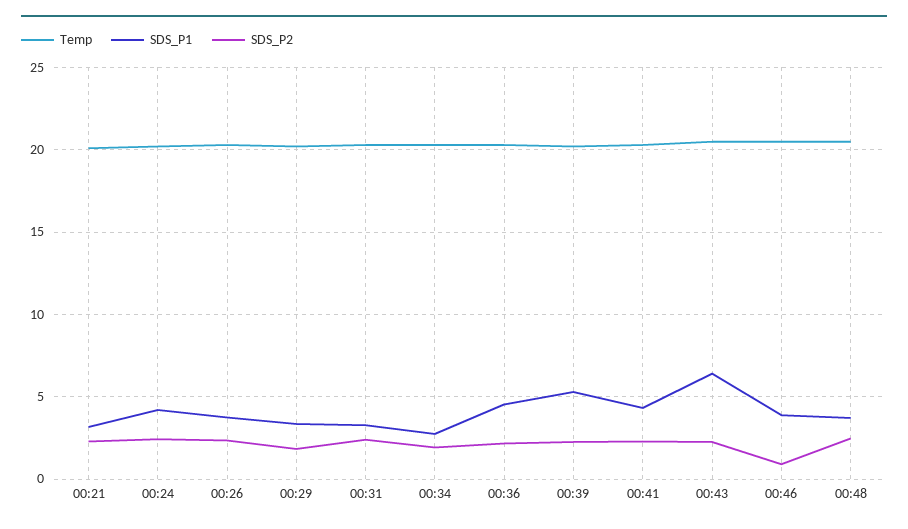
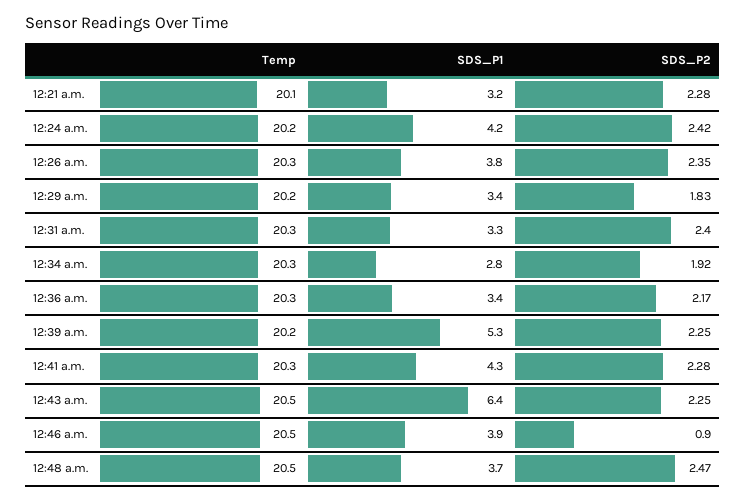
SDS_P1, 00:36: 4.5 -> 3.4

